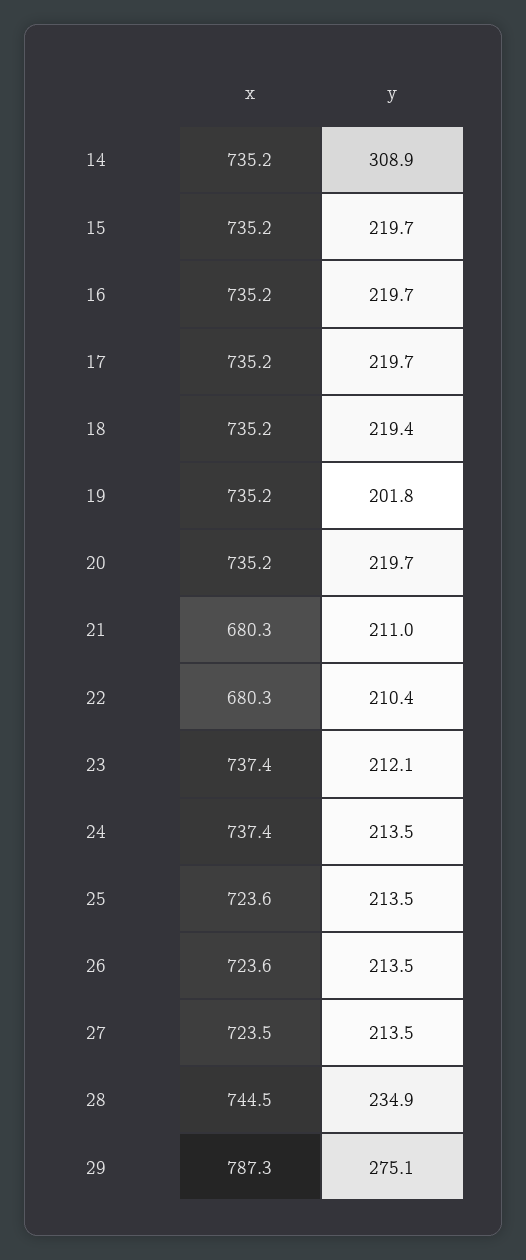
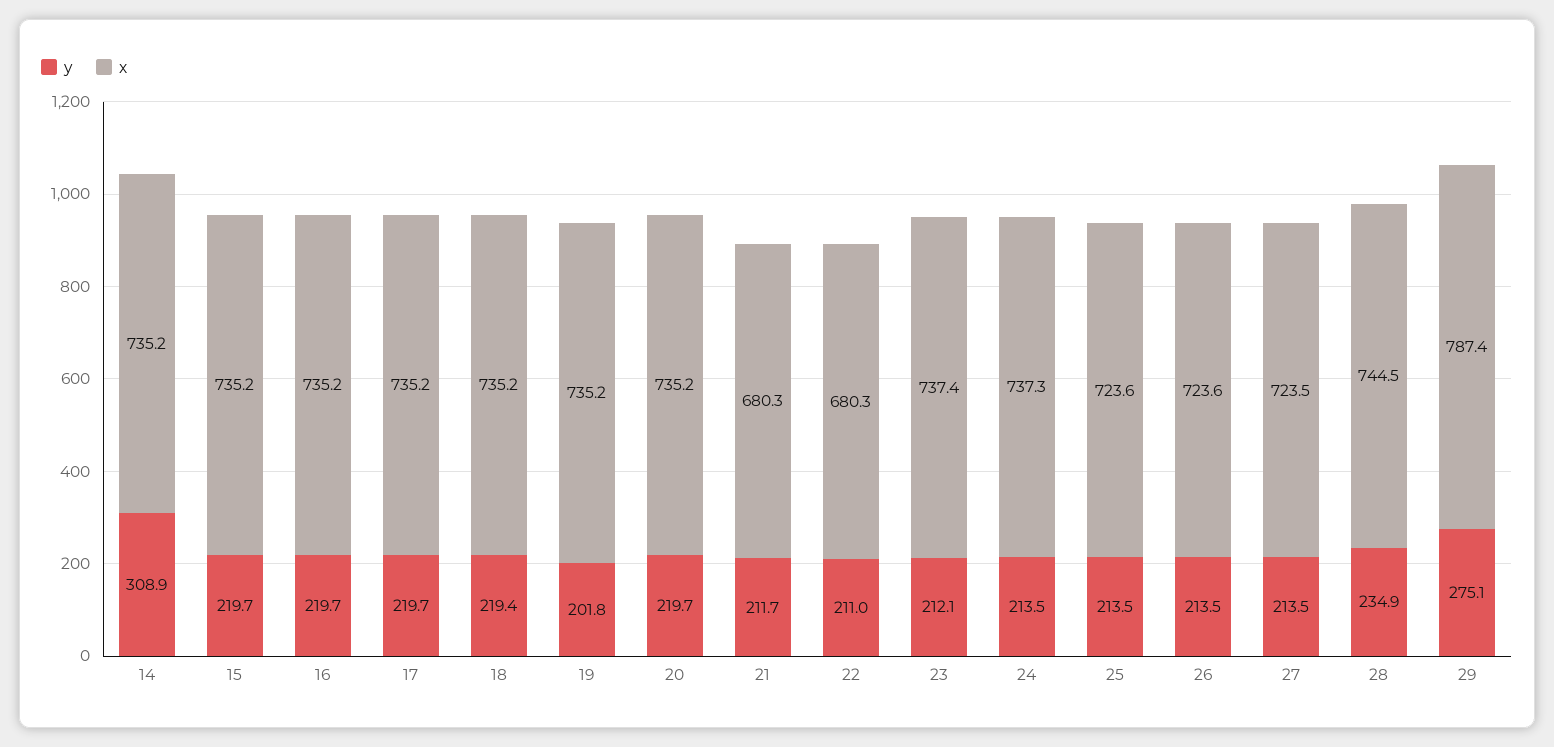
y, 21: 211 -> 211.7
y, 22: 210.4 -> 211
x, 24: 737.4 -> 737.3
x, 29: 787.3 -> 787.4

